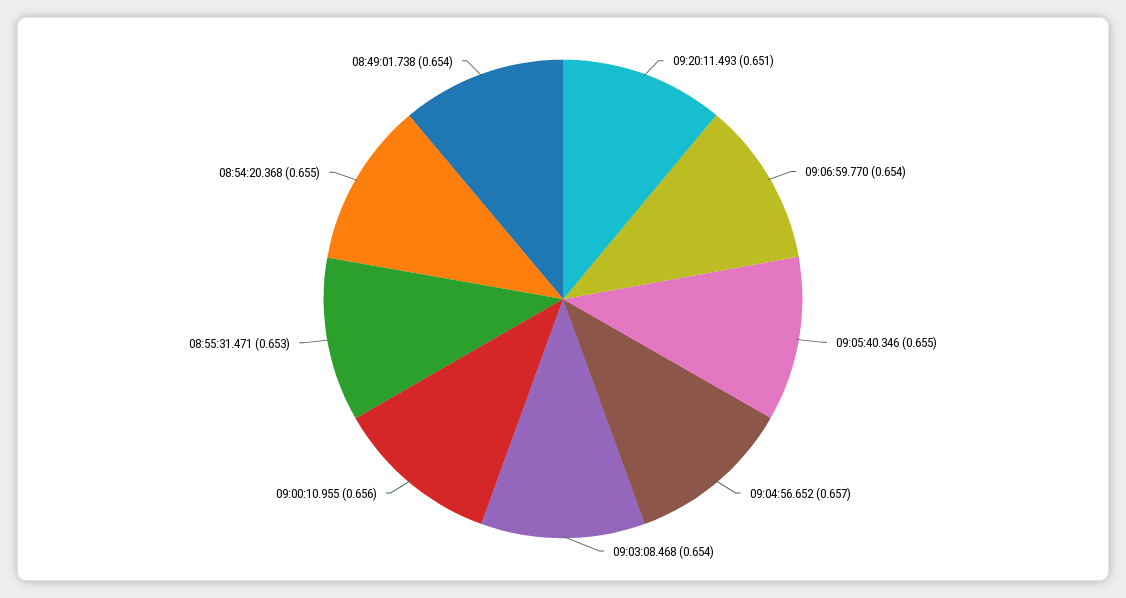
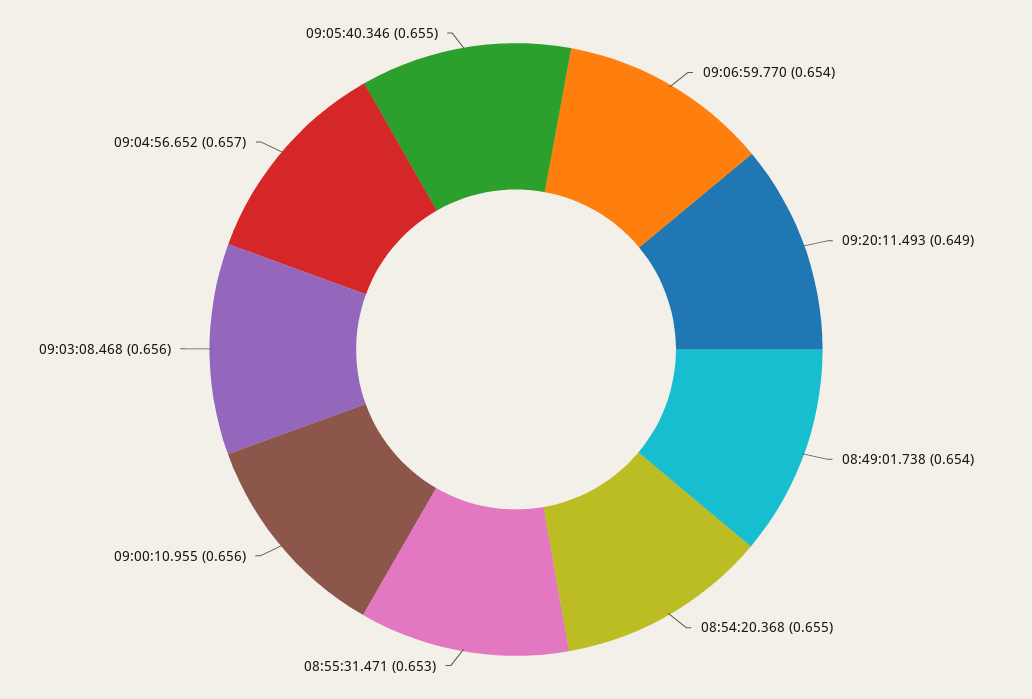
09:20:11.493: 0.651 -> 0.649
09:03:08.468: 0.654 -> 0.656

